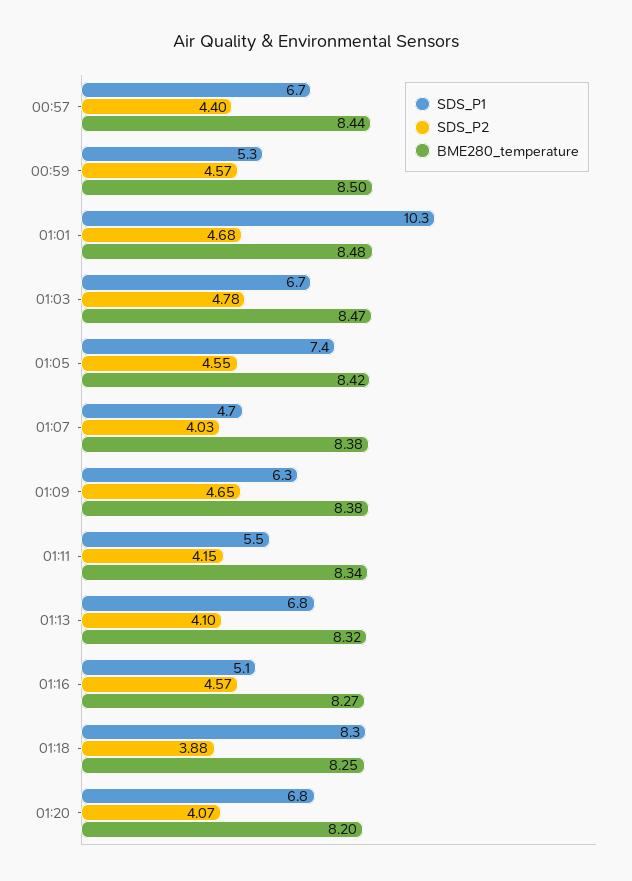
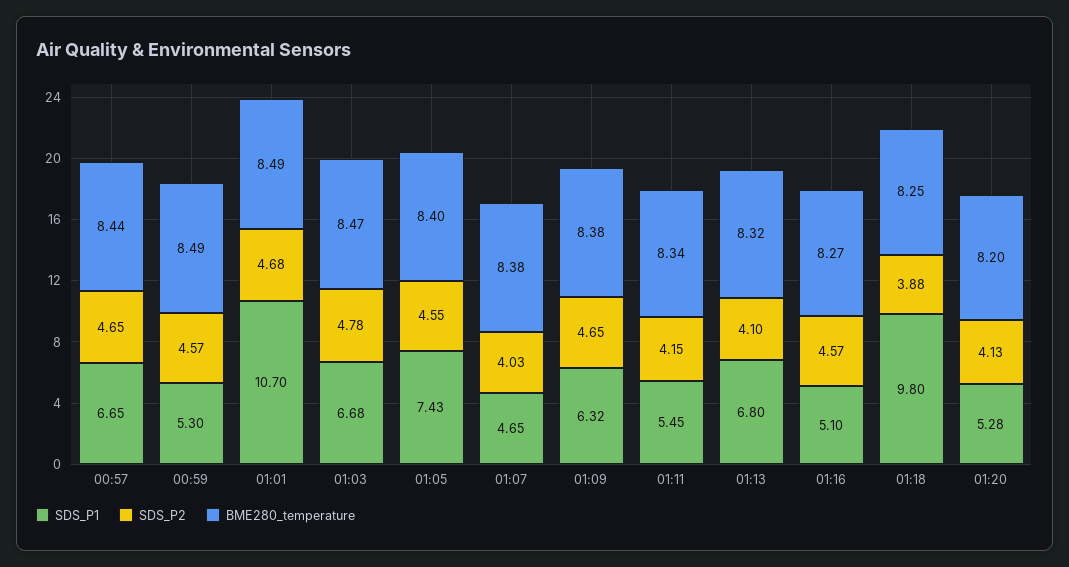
SDS_P2, 00:57: 4.4 -> 4.65
BME280_temperature, 00:59: 8.5 -> 8.49
SDS_P1, 01:01: 10.3 -> 10.7
BME280_temperature, 01:01: 8.48 -> 8.49
BME280_temperature, 01:05: 8.42 -> 8.4
SDS_P1, 01:18: 8.3 -> 9.8
SDS_P1, 01:20: 6.8 -> 5.28
SDS_P2, 01:20: 4.07 -> 4.13

